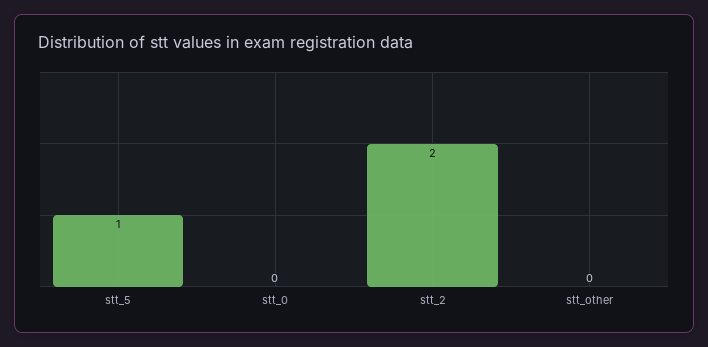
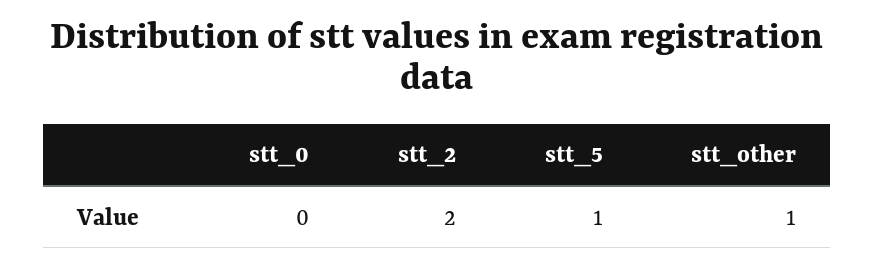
stt_other: 0 -> 1

